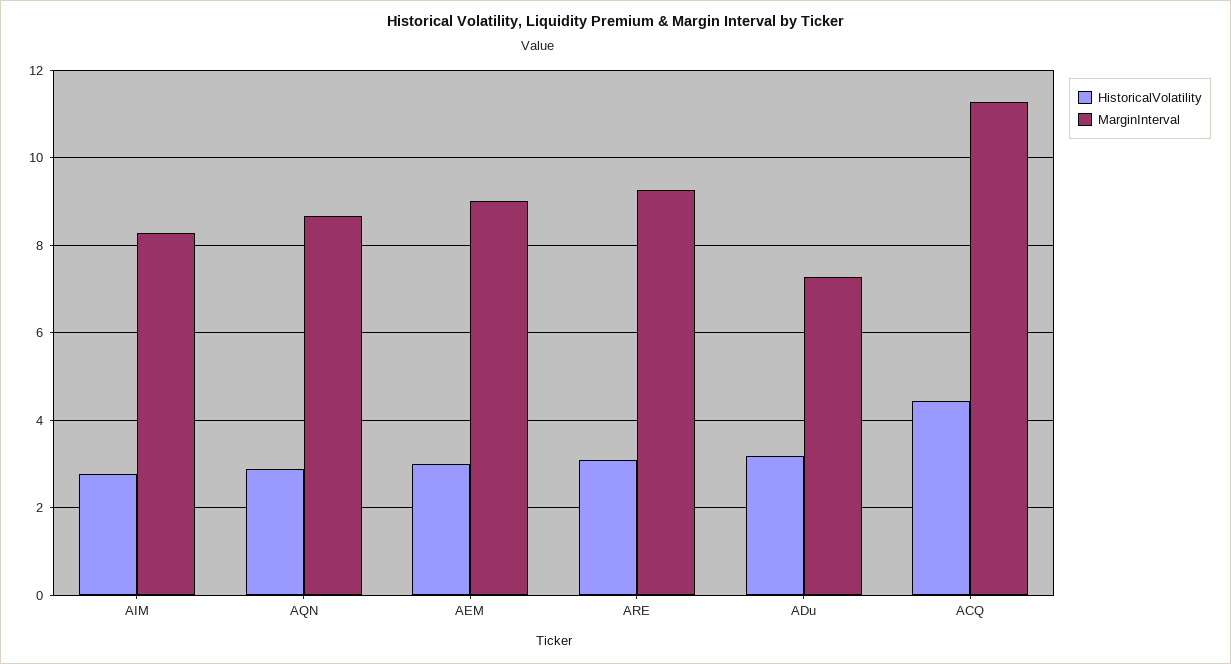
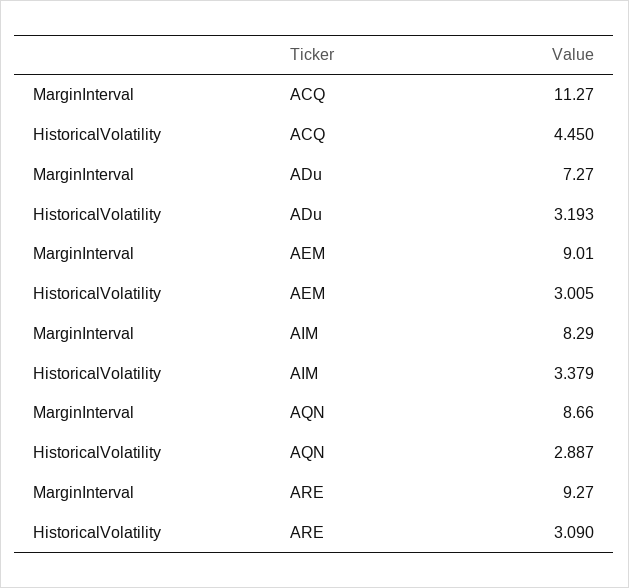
HistoricalVolatility, AIM: 2.8 -> 3.379

